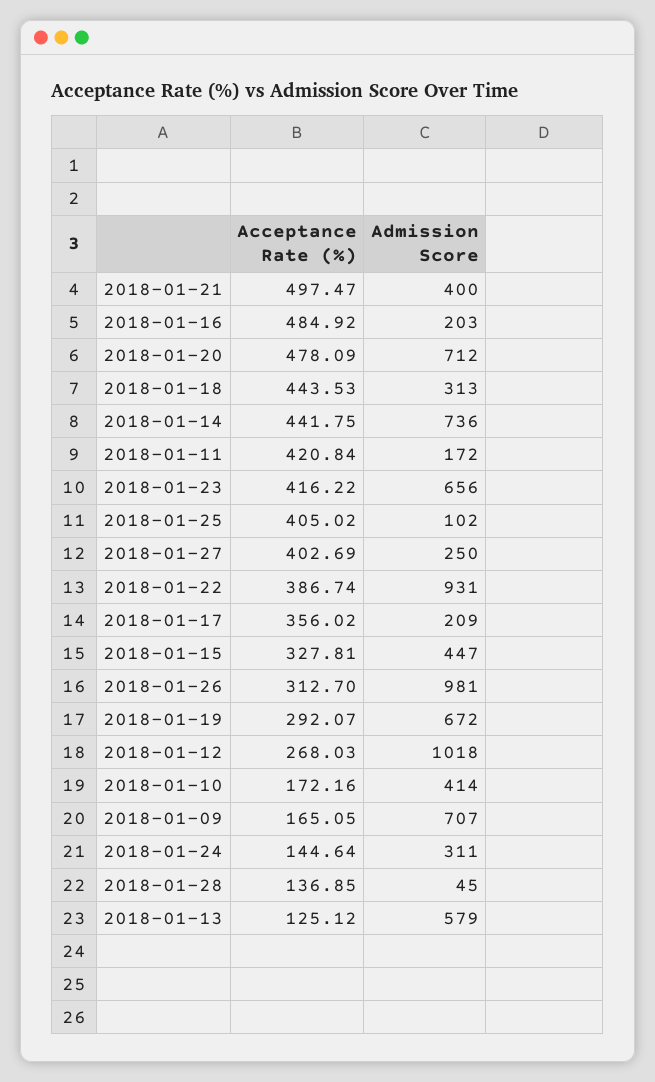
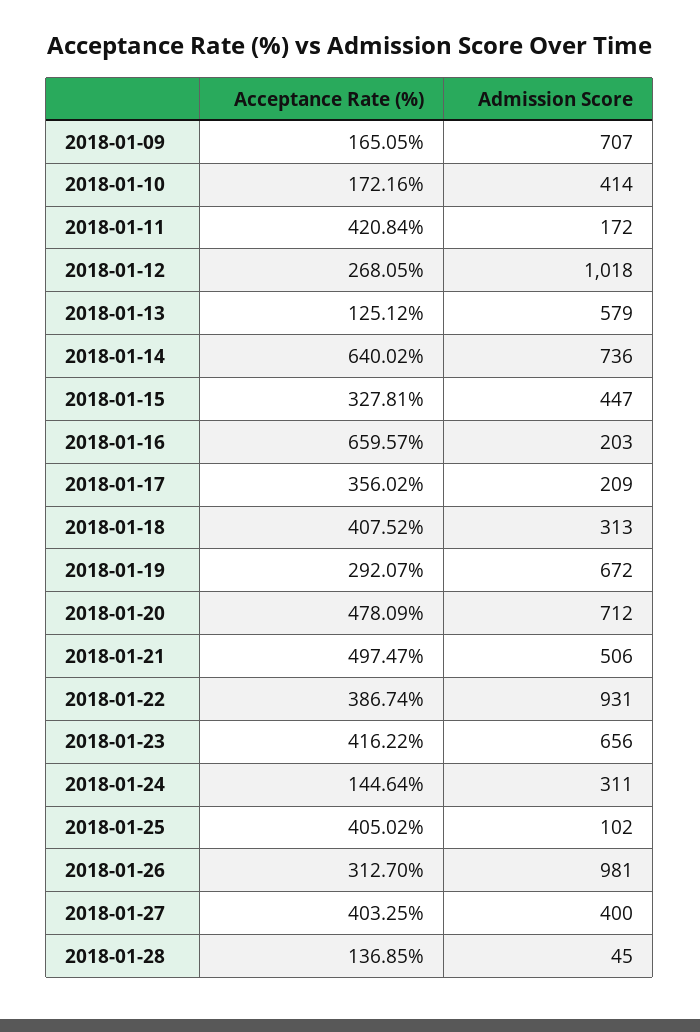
Admission Score, 2018-01-21: 400 -> 506
Acceptance Rate (%), 2018-01-16: 484.92 -> 659.57
Acceptance Rate (%), 2018-01-18: 443.53 -> 407.52
Acceptance Rate (%), 2018-01-14: 441.75 -> 640.02
Acceptance Rate (%), 2018-01-27: 402.69 -> 403.25
Admission Score, 2018-01-27: 250 -> 400
Acceptance Rate (%), 2018-01-12: 268.03 -> 268.05

